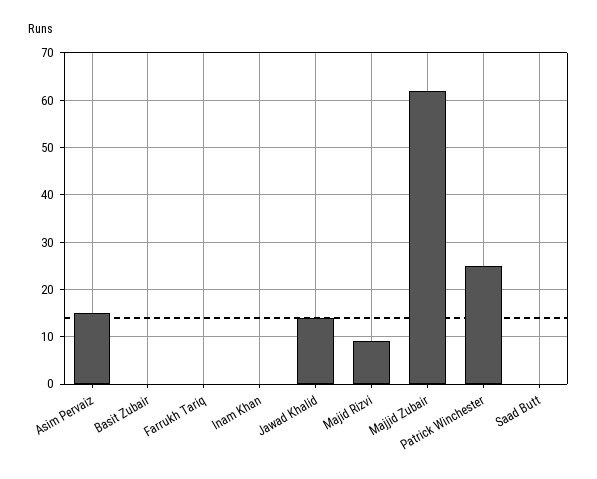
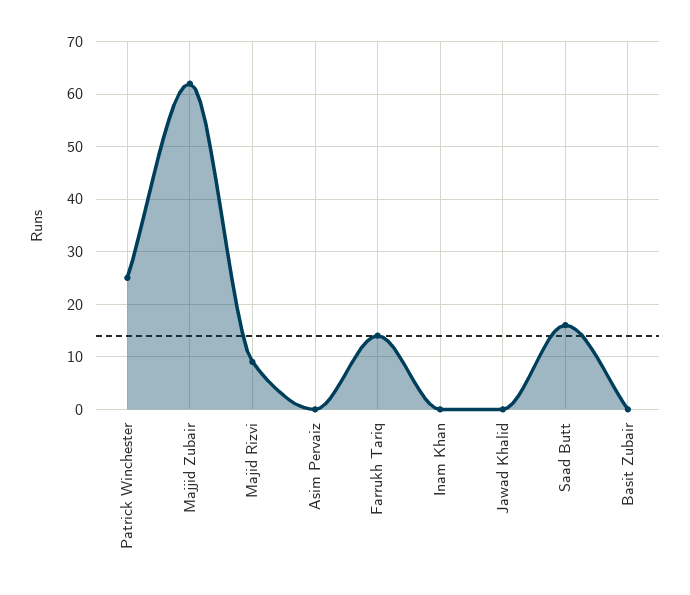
Asim Pervaiz: 15 -> 0
Farrukh Tariq: 0 -> 15
Jawad Khalid: 15 -> 0
Saad Butt: 0 -> 15

